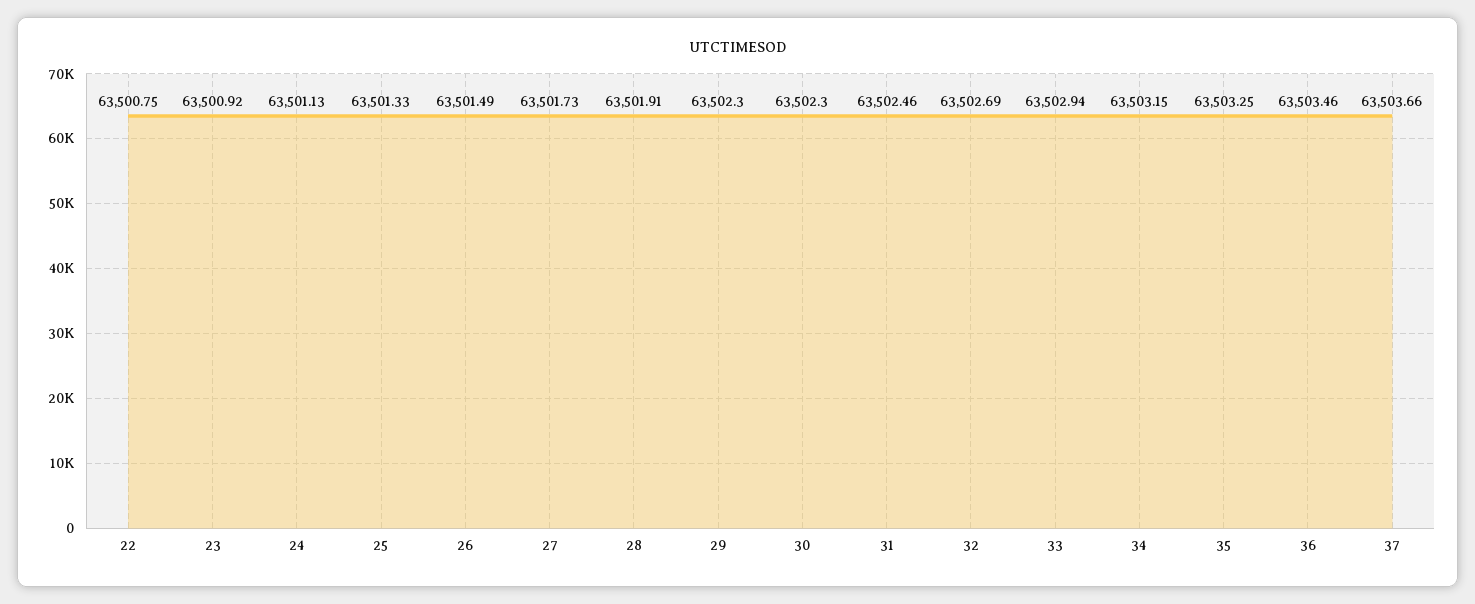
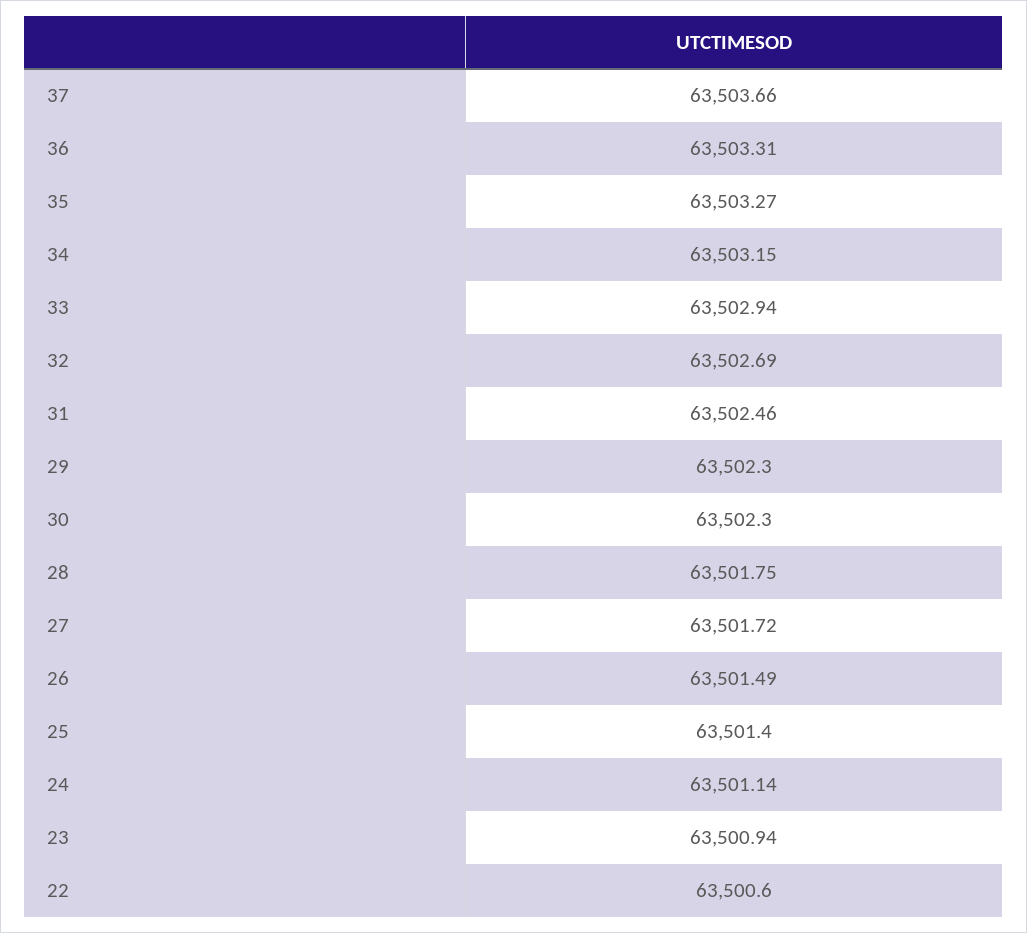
22: 63500.75 -> 63500.6
23: 63500.92 -> 63500.94
24: 63501.13 -> 63501.14
25: 63501.33 -> 63501.4
27: 63501.73 -> 63501.72
28: 63501.91 -> 63501.75
35: 63503.25 -> 63503.27
36: 63503.46 -> 63503.31

